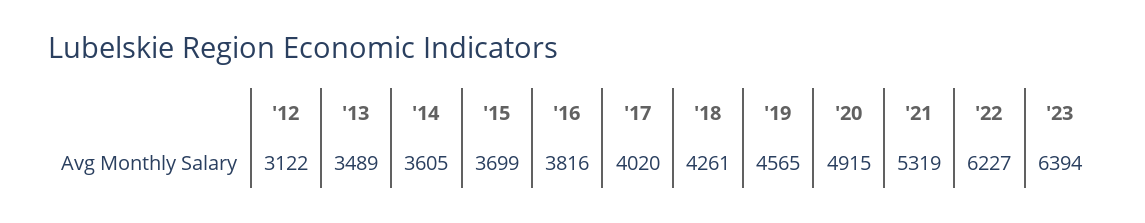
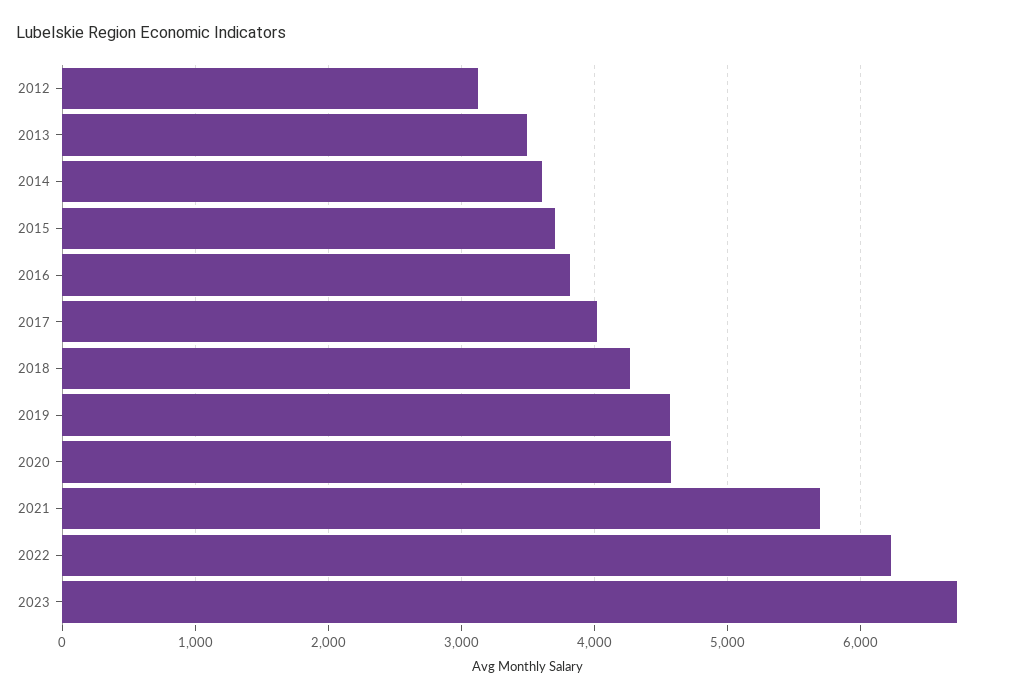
'20: 4915 -> 4600
'21: 5319 -> 5700
'23: 6394 -> 6700

